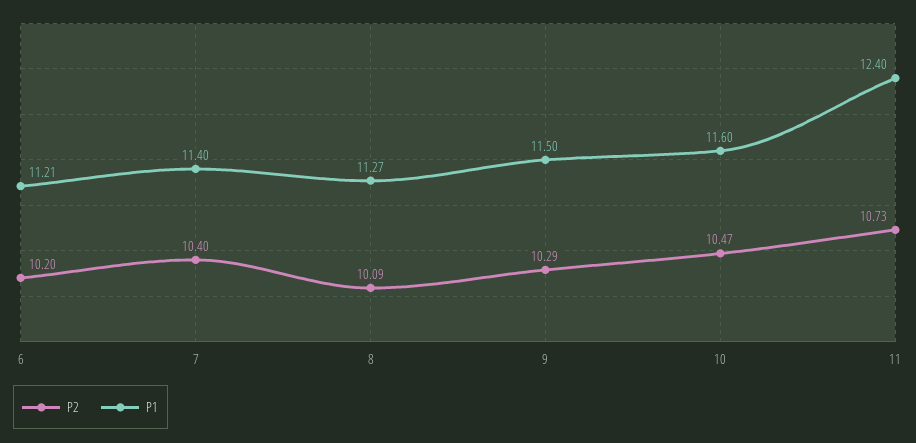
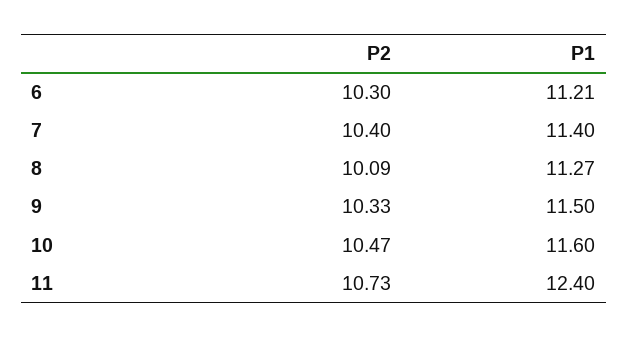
P2, 6: 10.2 -> 10.3
P2, 9: 10.29 -> 10.33

